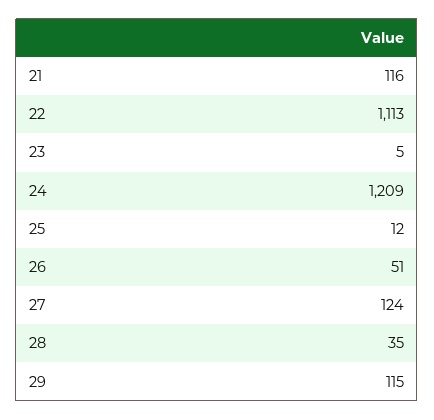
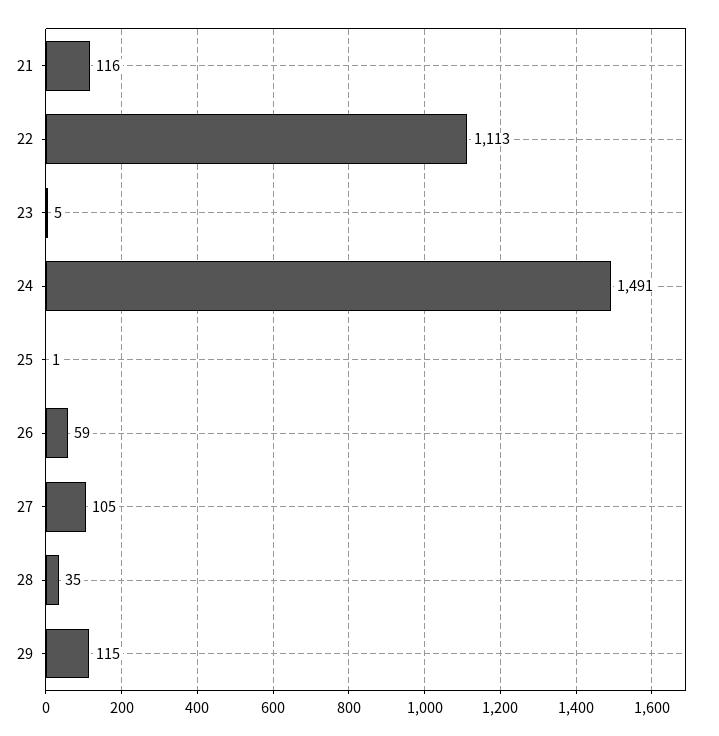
24: 1209 -> 1491
25: 12 -> 1
26: 51 -> 59
27: 124 -> 105

